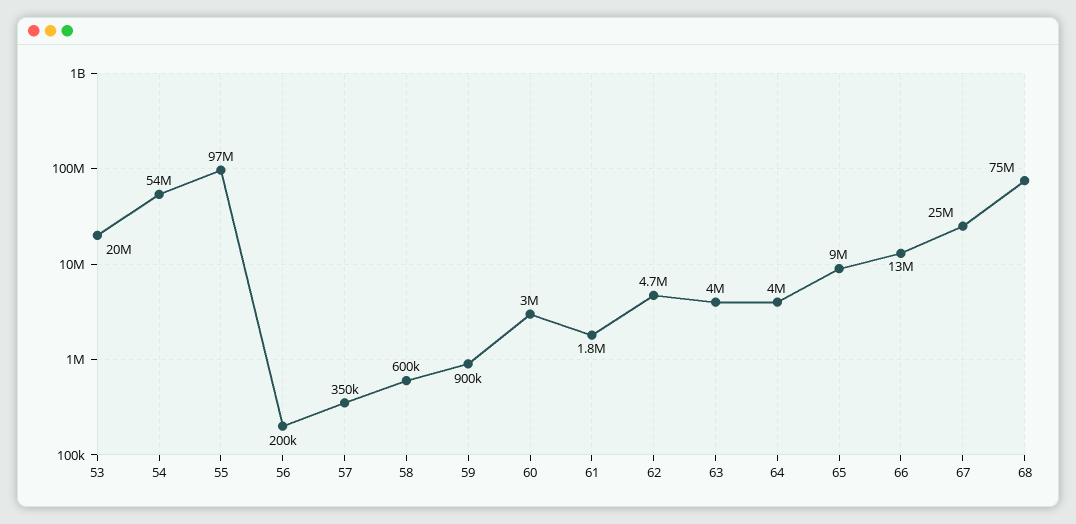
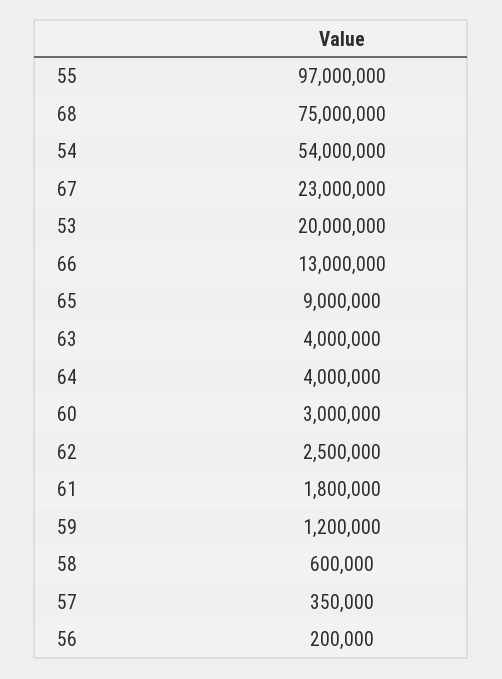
59: 900000 -> 1200000
62: 4700000 -> 2500000
67: 25000000 -> 23000000

